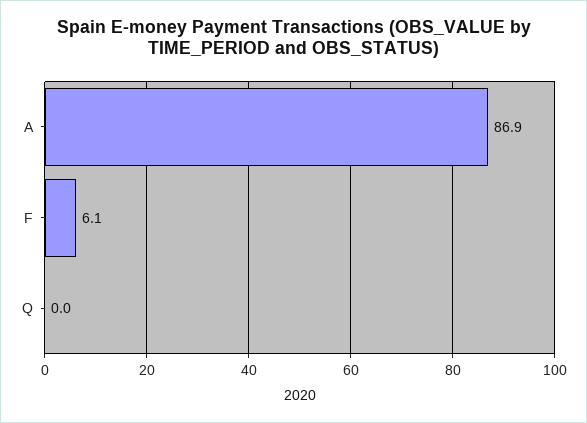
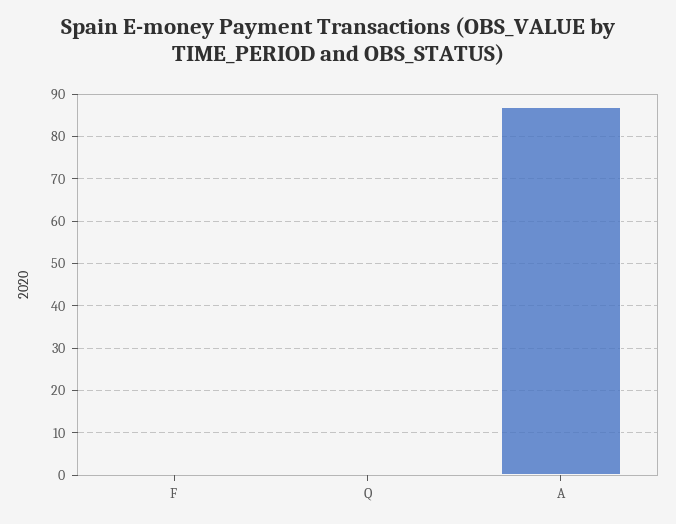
F: 6.1 -> 0

